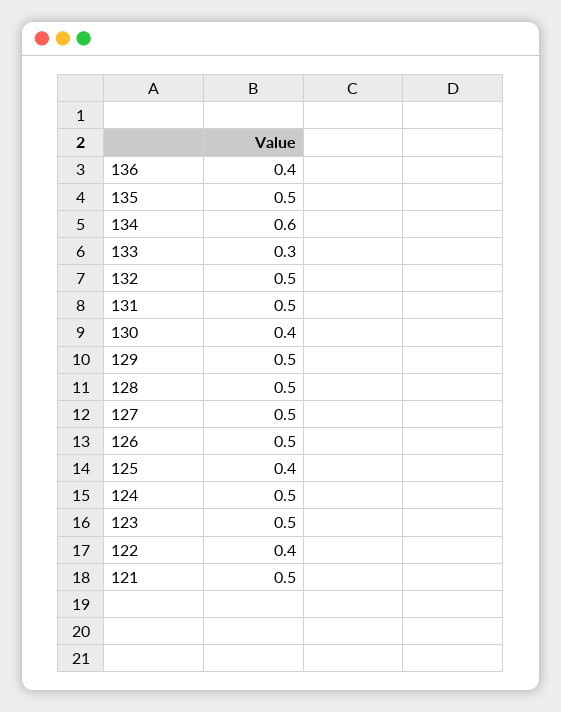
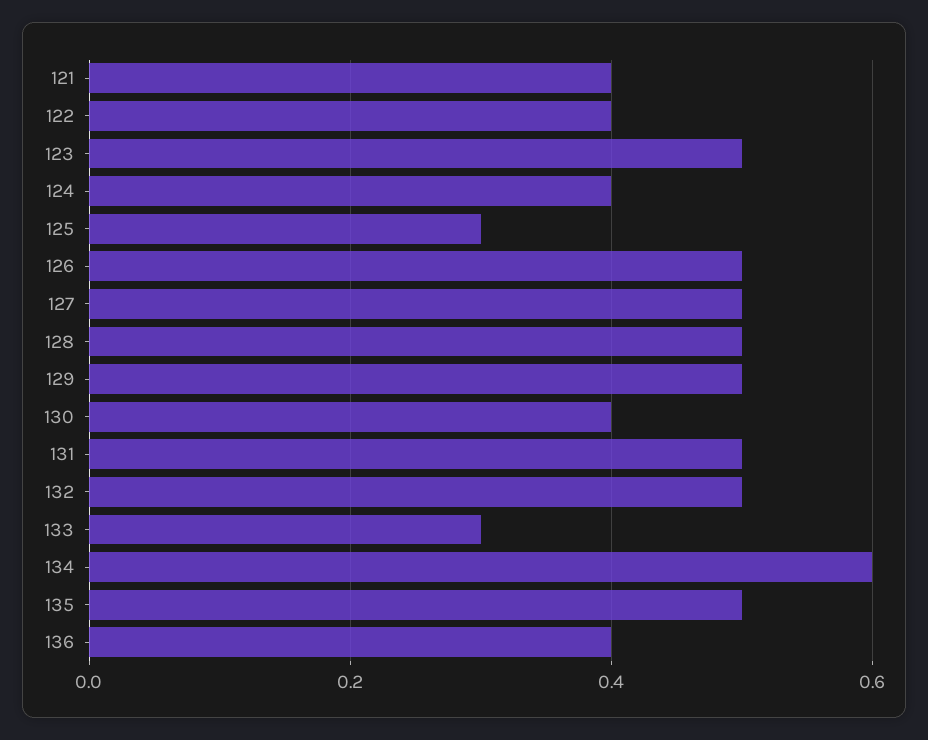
125: 0.4 -> 0.3
124: 0.5 -> 0.4
121: 0.5 -> 0.4

